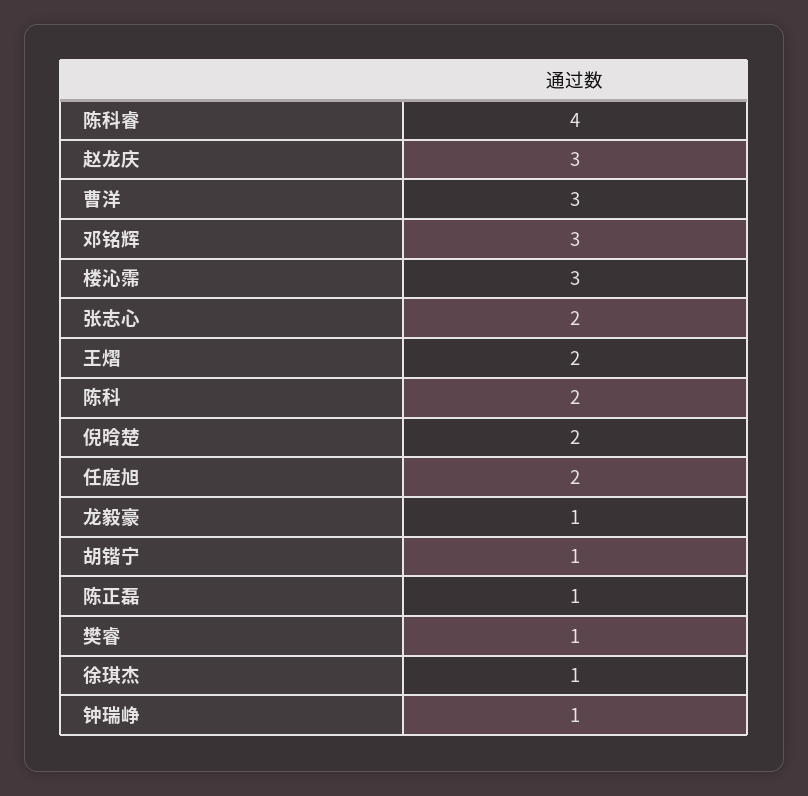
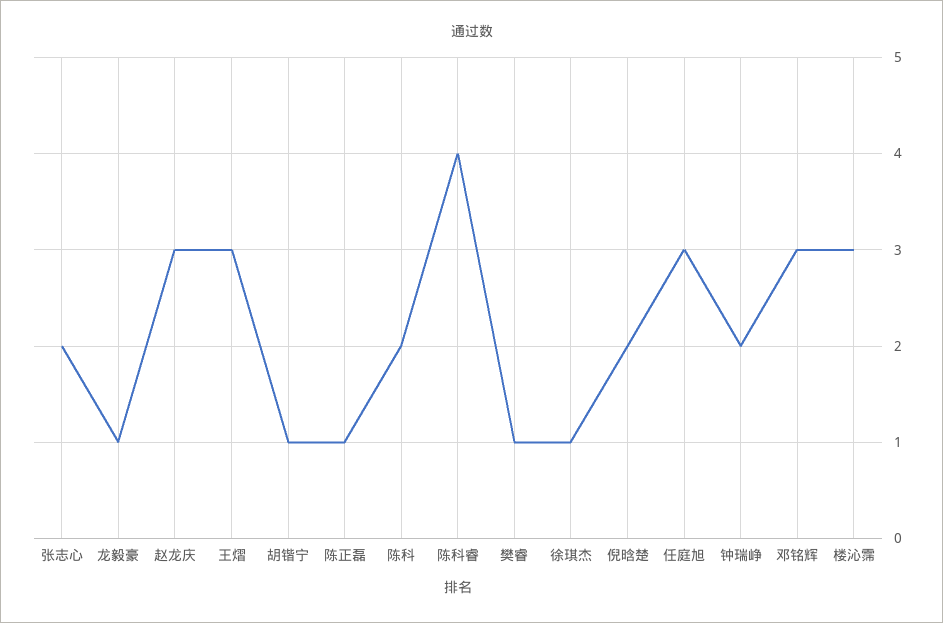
曹洋: 3 -> none
王熠: 2 -> 3
任庭旭: 2 -> 3
钟瑞峥: 1 -> 2

